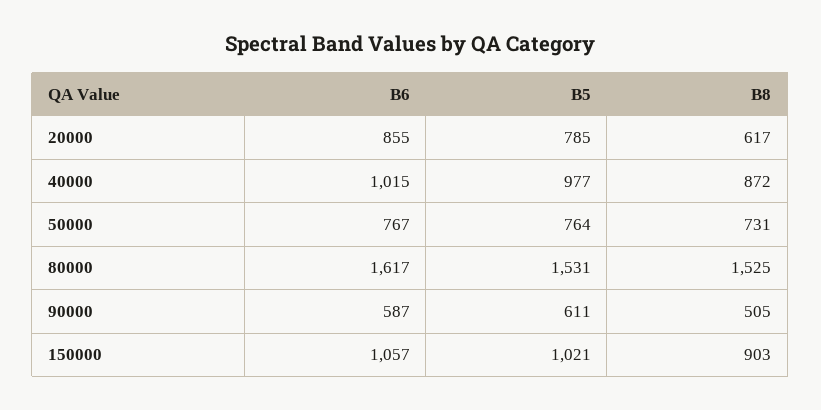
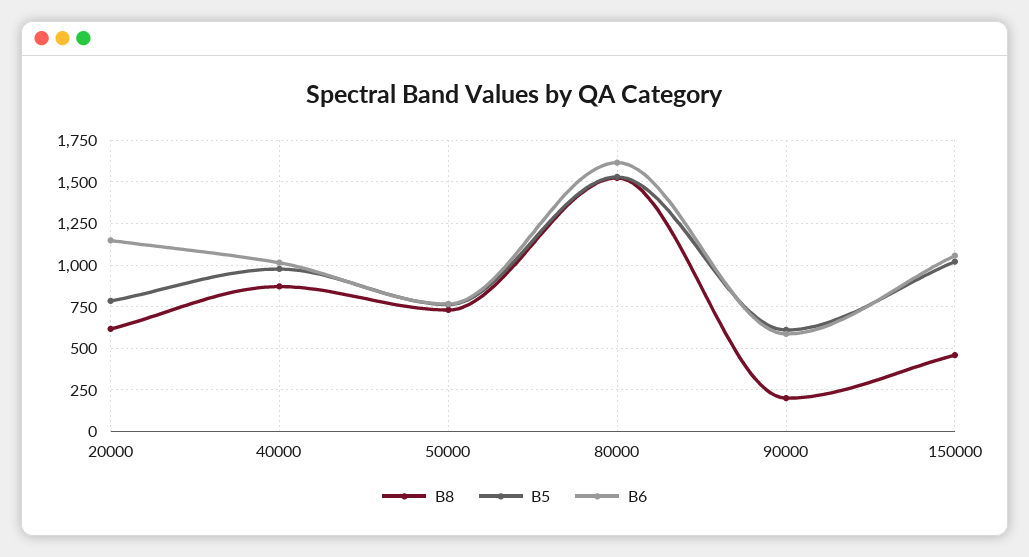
B6, 20000: 855 -> 1150
B8, 90000: 505 -> 200
B8, 150000: 903 -> 450

